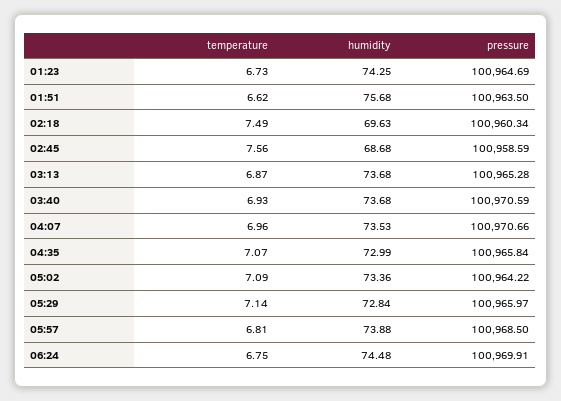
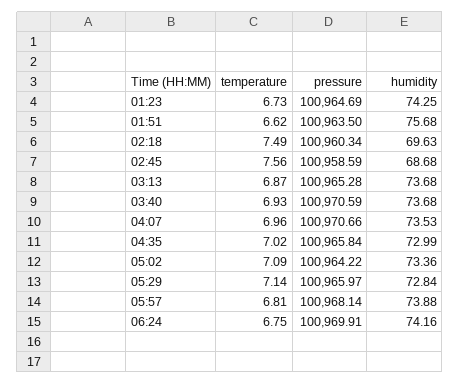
temperature, 04:35: 7.07 -> 7.02
pressure, 05:57: 100968.5 -> 100968.14
humidity, 06:24: 74.48 -> 74.16

